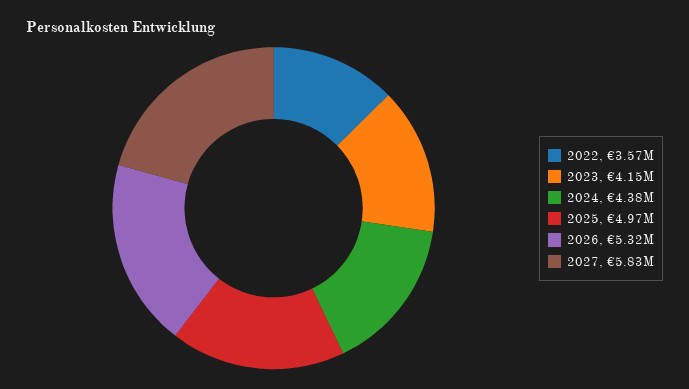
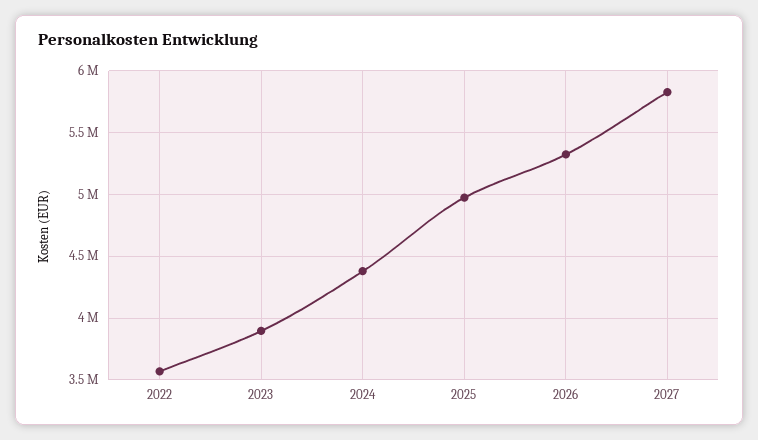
2023: 4150000 -> 3900000

